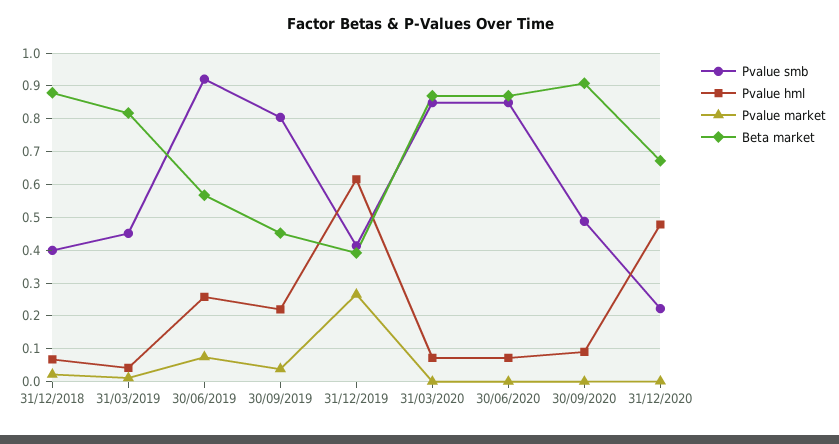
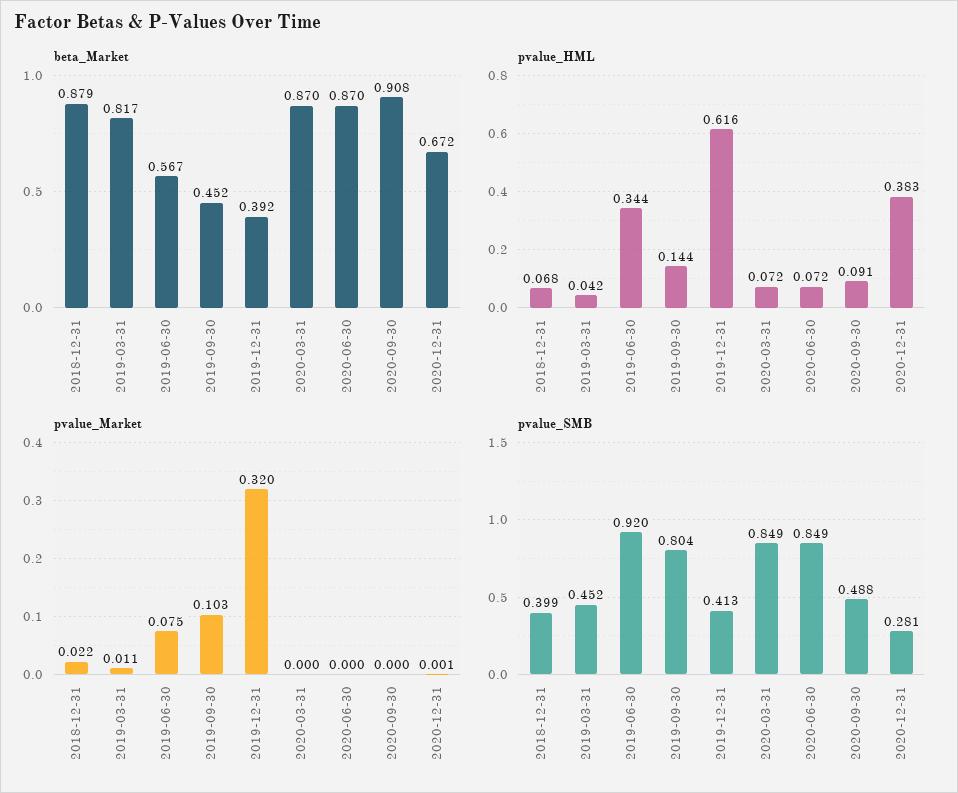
Pvalue hml, 30/06/2019: 0.26 -> 0.344
Pvalue hml, 30/09/2019: 0.22 -> 0.144
Pvalue market, 30/09/2019: 0.04 -> 0.103
Pvalue market, 31/12/2019: 0.26 -> 0.32
Pvalue smb, 31/12/2020: 0.22 -> 0.281
Pvalue hml, 31/12/2020: 0.48 -> 0.383

